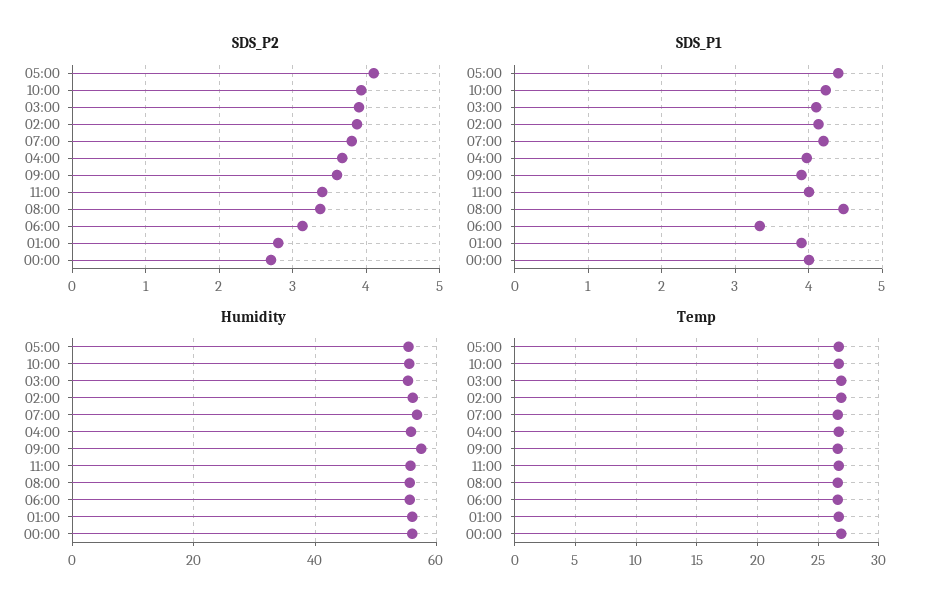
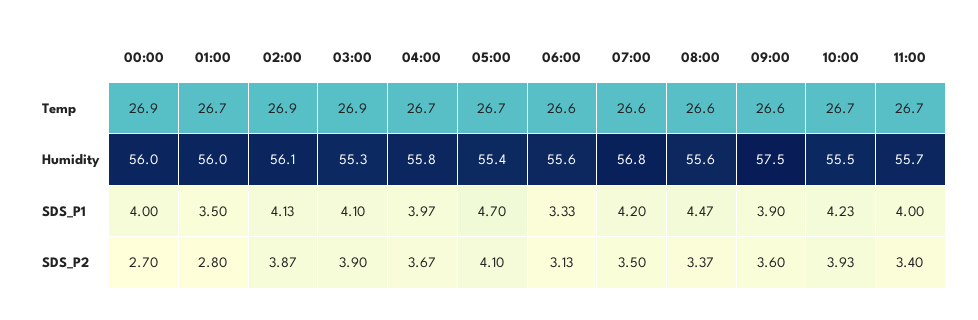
SDS_P2, 07:00: 3.8 -> 3.5
SDS_P1, 05:00: 4.4 -> 4.7
SDS_P1, 01:00: 3.9 -> 3.5

